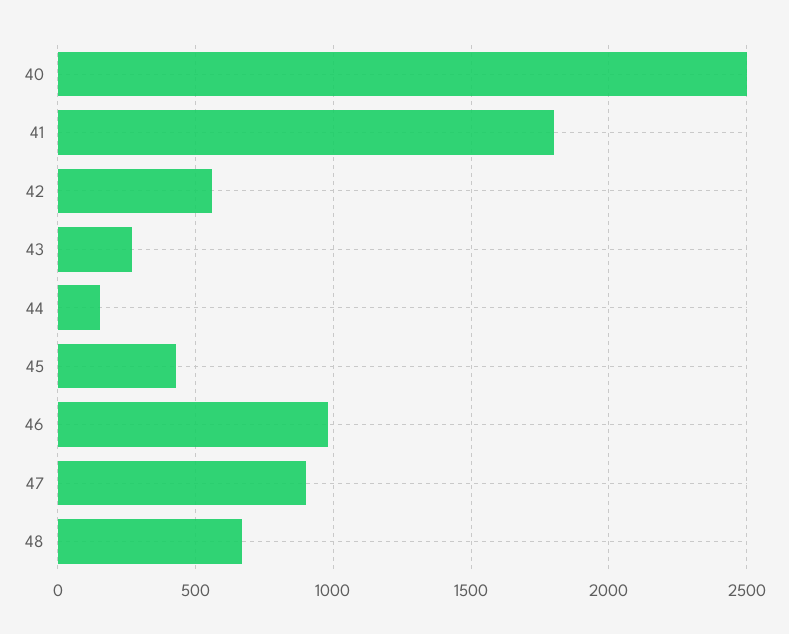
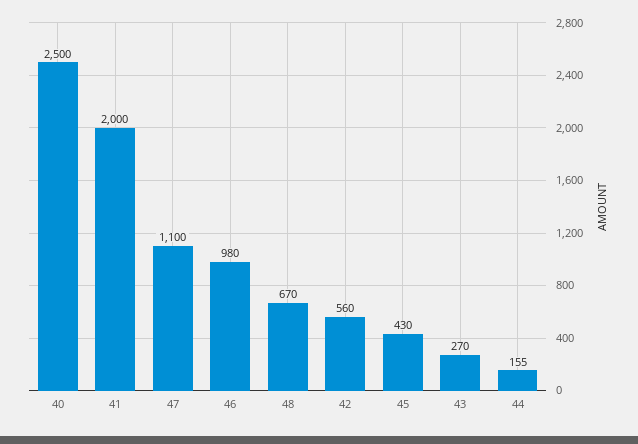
41: 1800 -> 2000
47: 900 -> 1100

